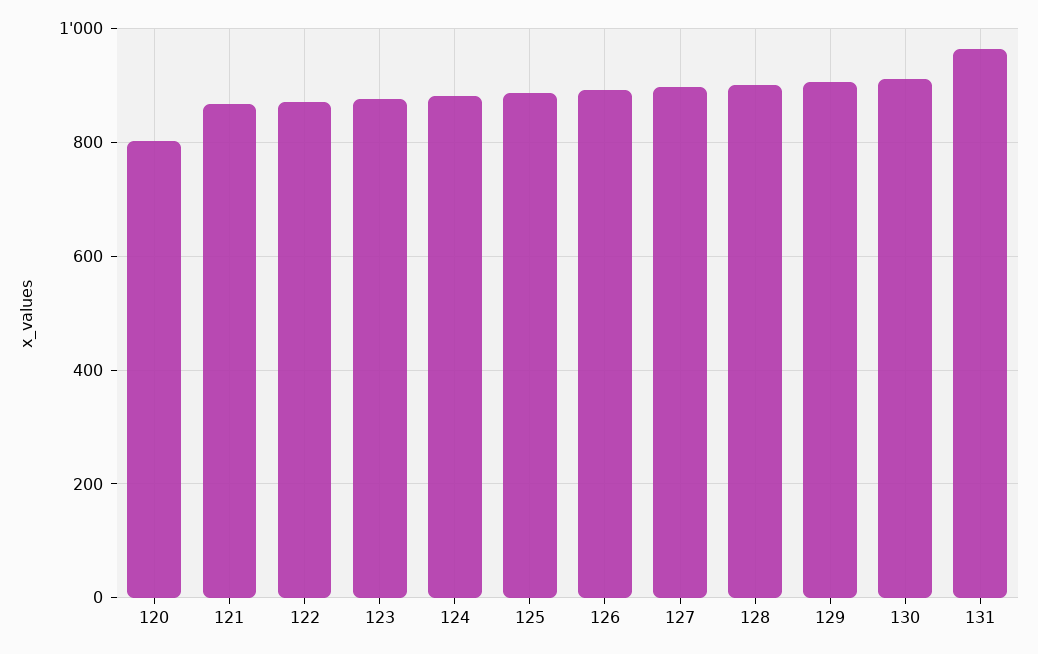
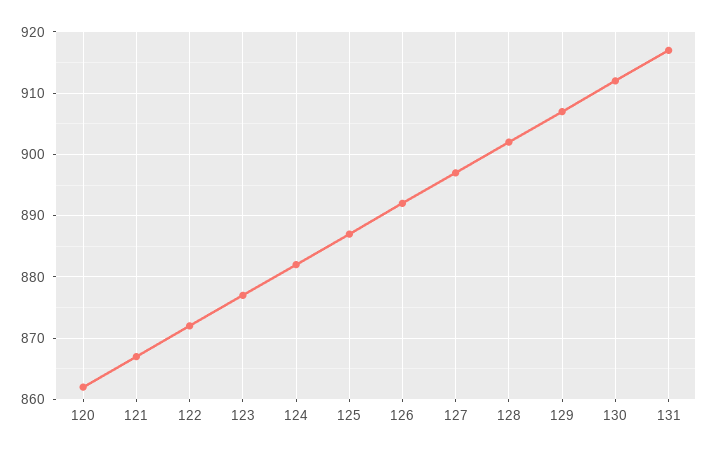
120: 800 -> 862
131: 960 -> 917

